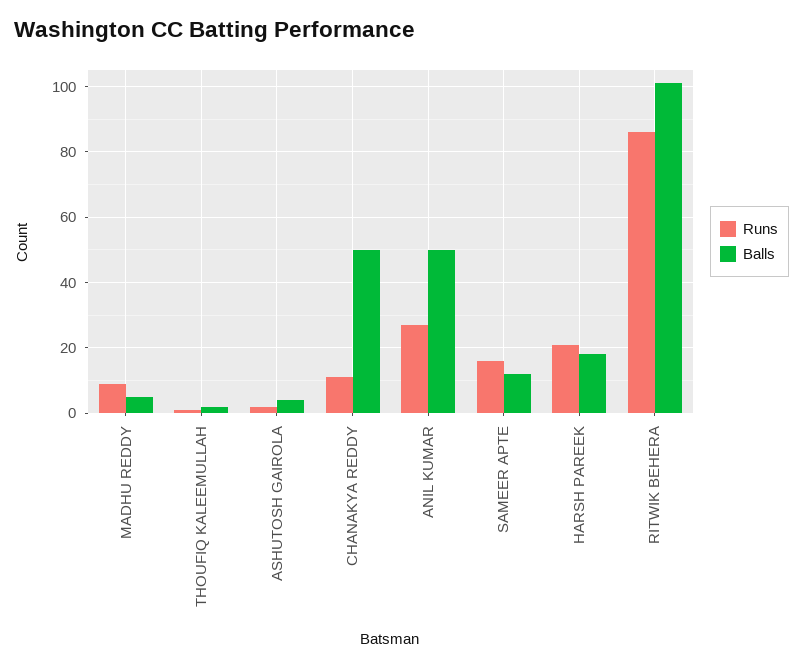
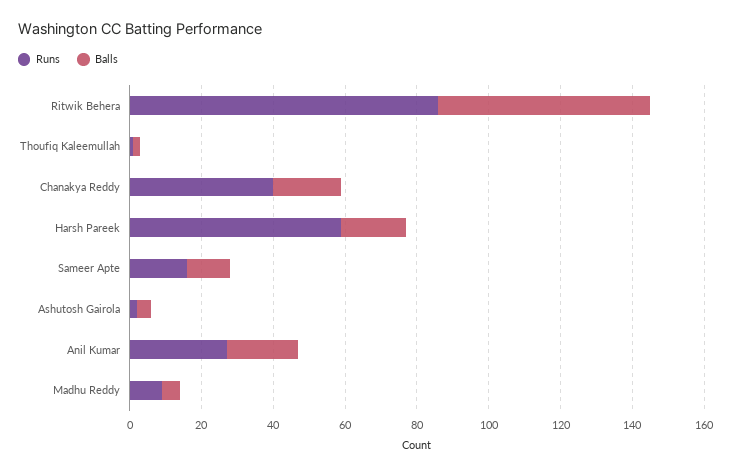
Runs, CHANAKYA REDDY: 10 -> 40
Balls, CHANAKYA REDDY: 50 -> 20
Balls, ANIL KUMAR: 50 -> 20
Runs, HARSH PAREEK: 20 -> 60
Balls, RITWIK BEHERA: 100 -> 60

